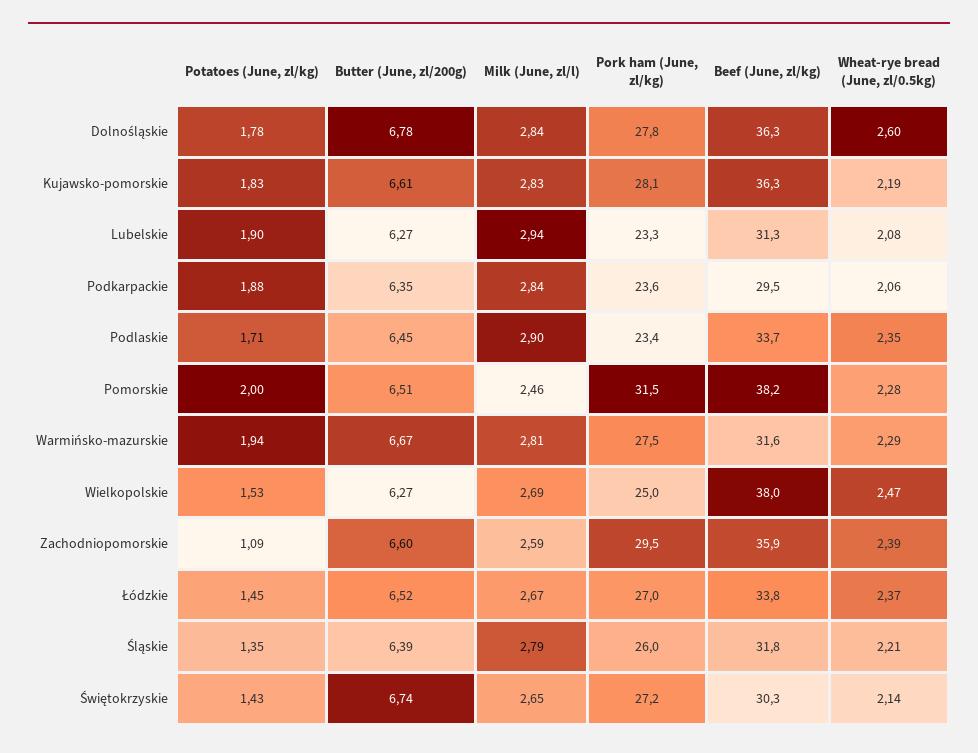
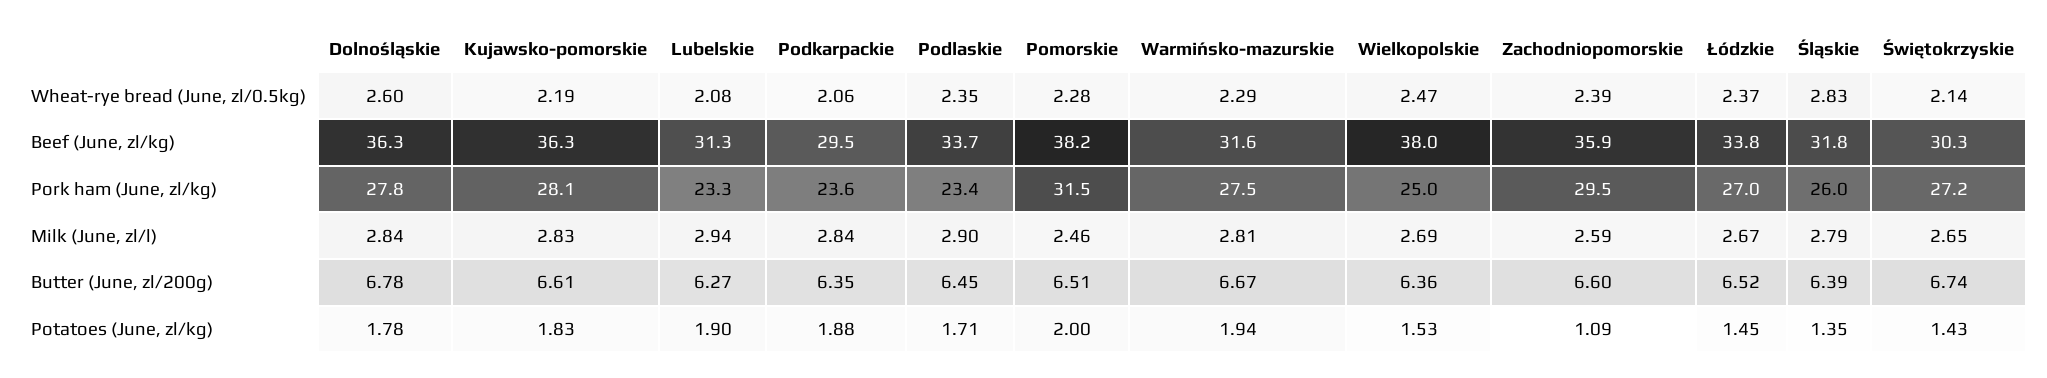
Butter (June, zl/200g), Wielkopolskie: 6.27 -> 6.36
Wheat-rye bread (June, zl/0.5kg), Śląskie: 2.21 -> 2.83

